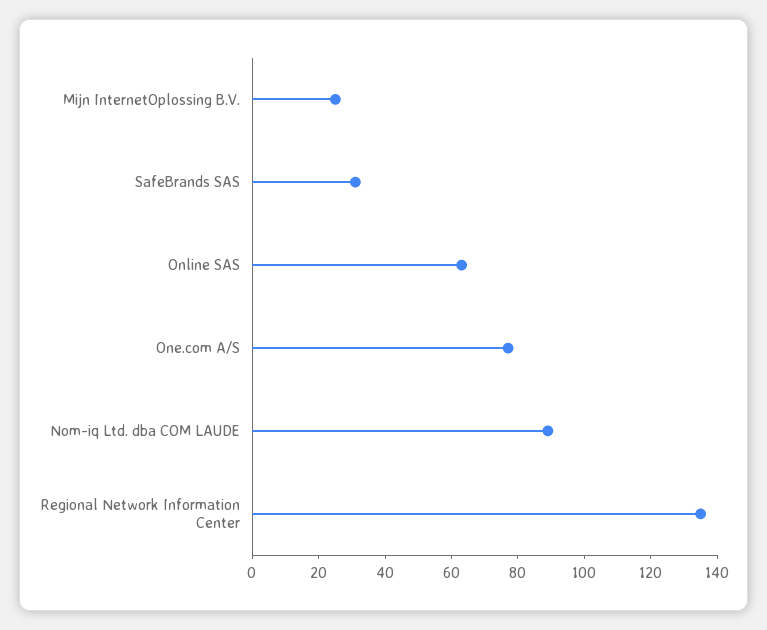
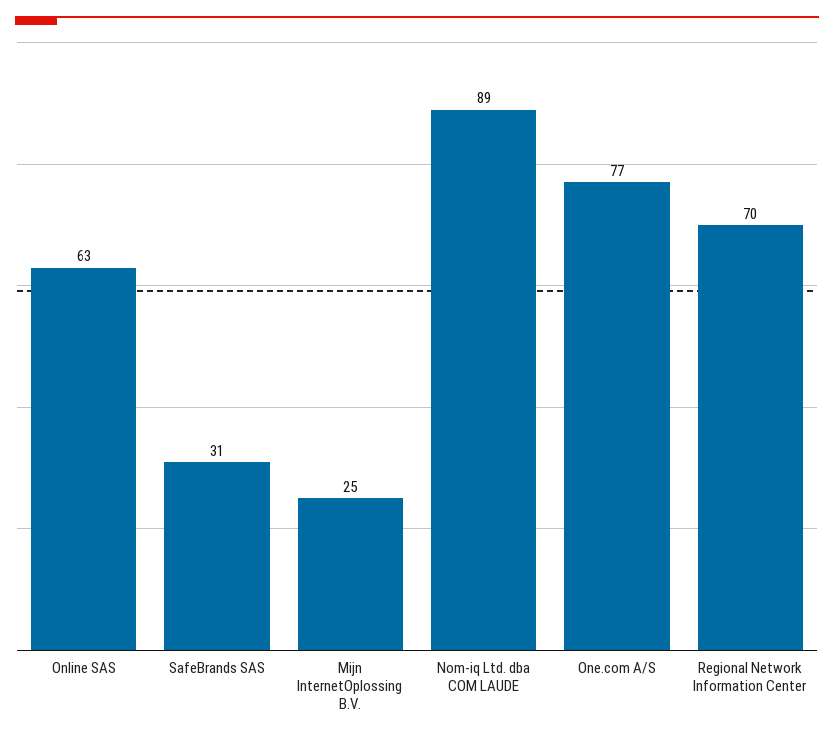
Regional Network Information Center: 135 -> 70

